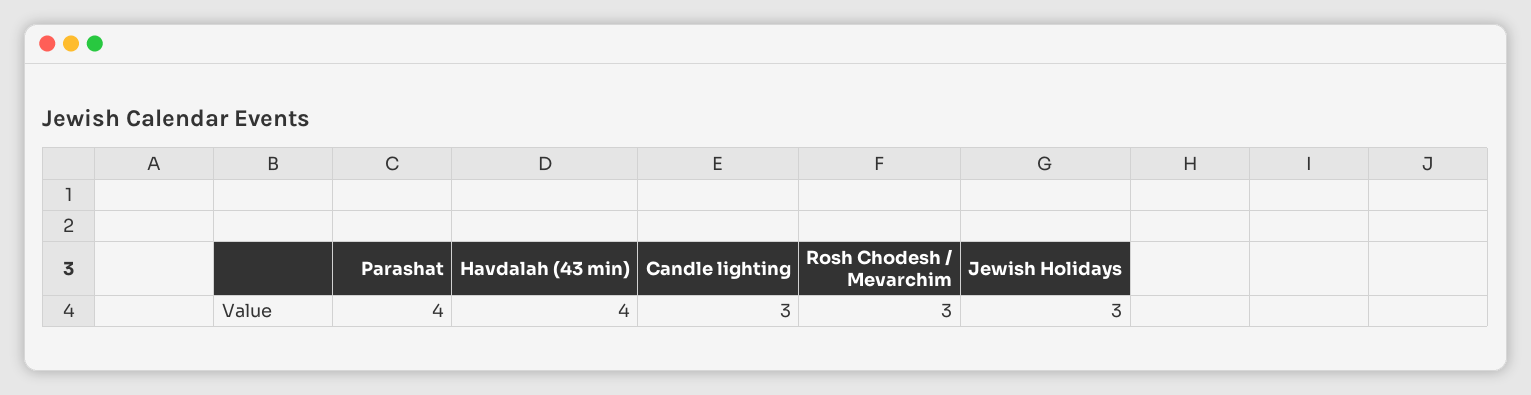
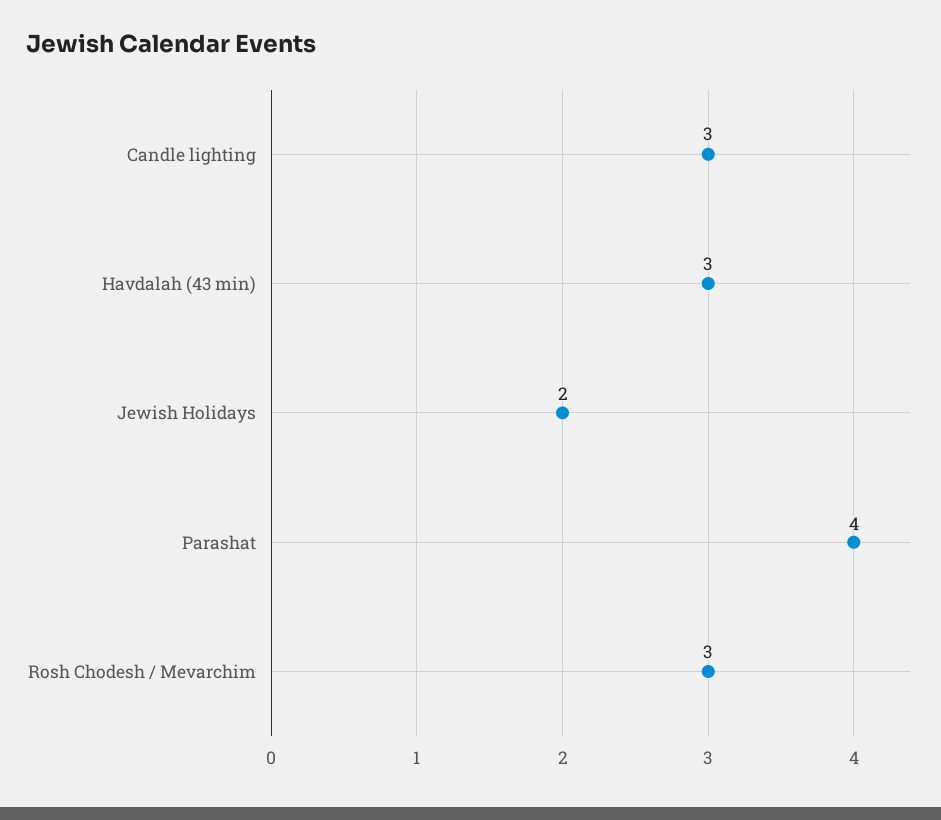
Havdalah (43 min): 4 -> 3
Jewish Holidays: 3 -> 2

